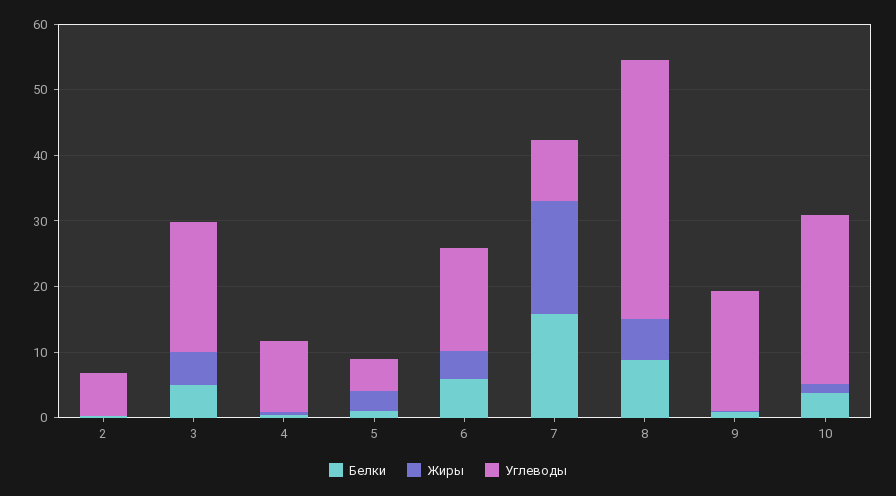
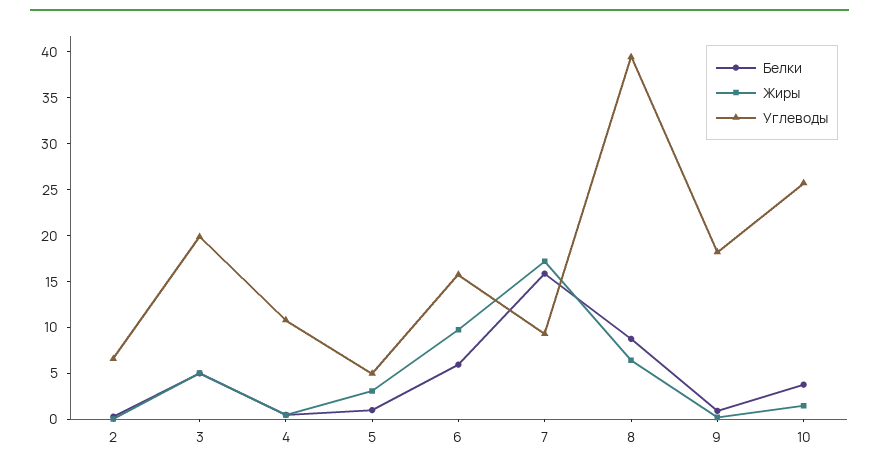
Жиры, 6: 4 -> 10

